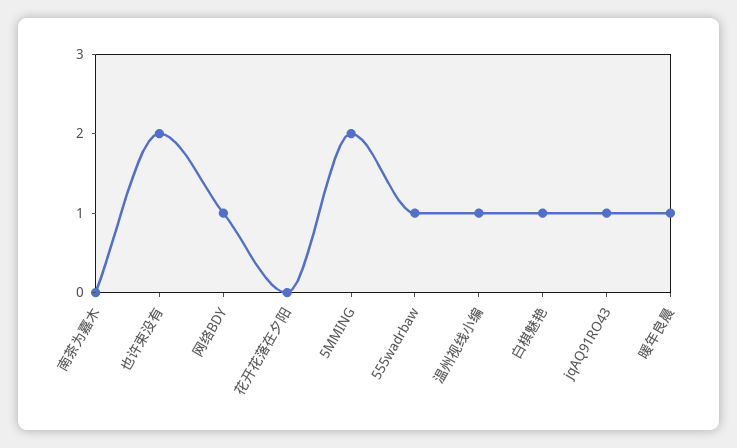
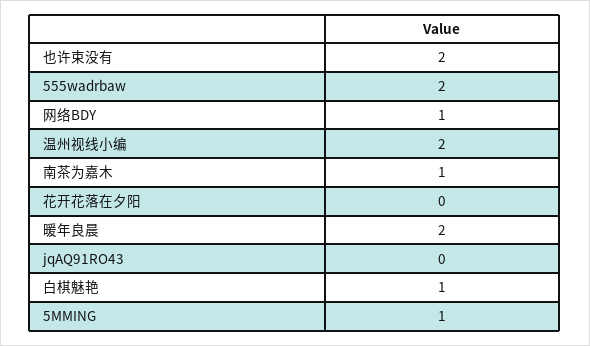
南茶为嘉木: 0 -> 1
5MMING: 2 -> 1
555wadrbaw: 1 -> 2
温州视线小编: 1 -> 2
jqAQ91RO43: 1 -> 0
暖年良晨: 1 -> 2

